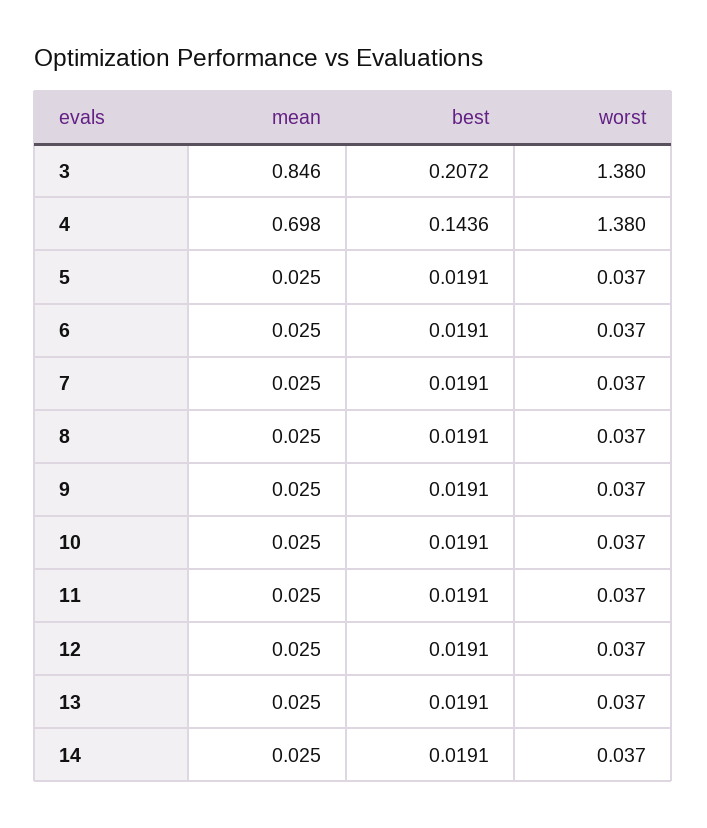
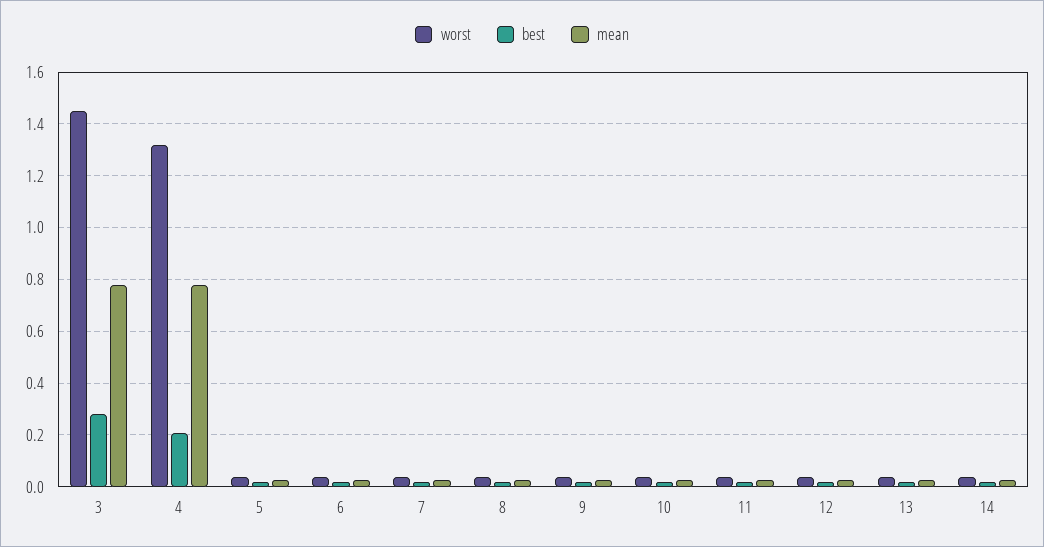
mean, 3: 0.846 -> 0.775
best, 3: 0.2072 -> 0.275
worst, 3: 1.38 -> 1.45
mean, 4: 0.698 -> 0.775
best, 4: 0.1436 -> 0.2
worst, 4: 1.38 -> 1.325

